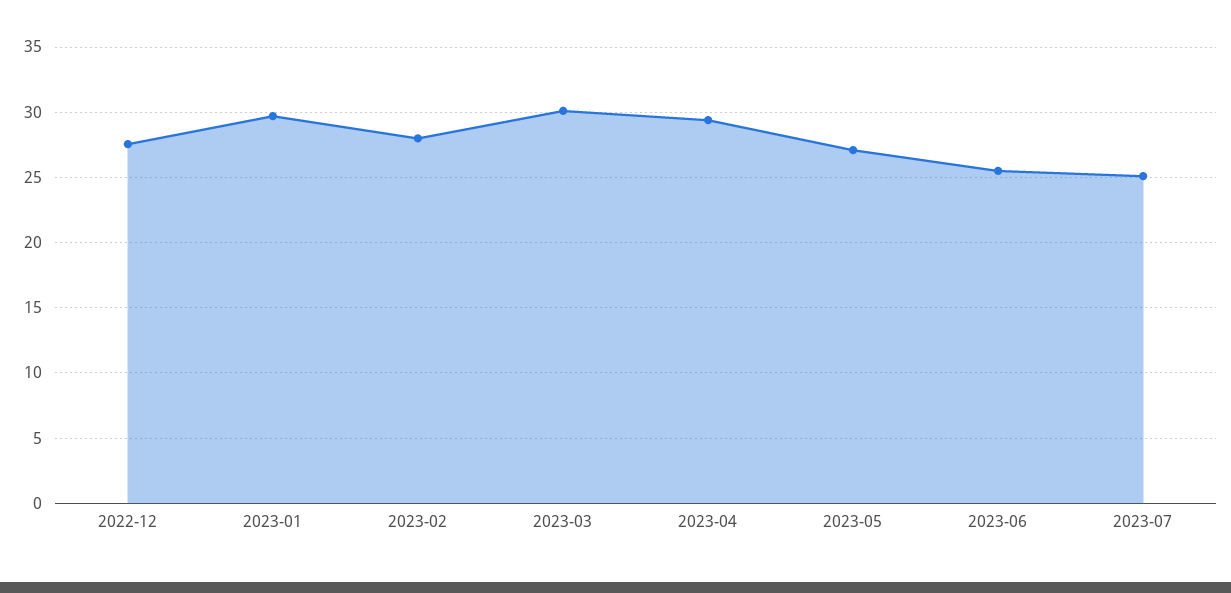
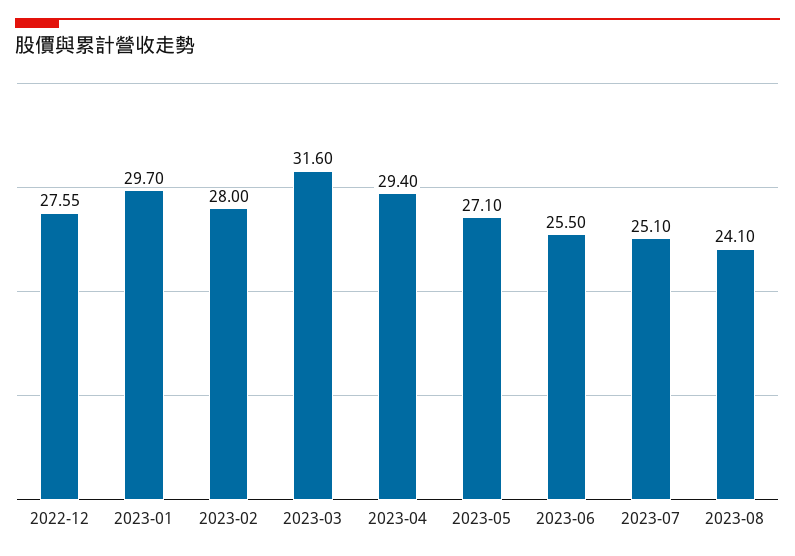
2023-03: 30 -> 31.6
2023-08: none -> 24.1

